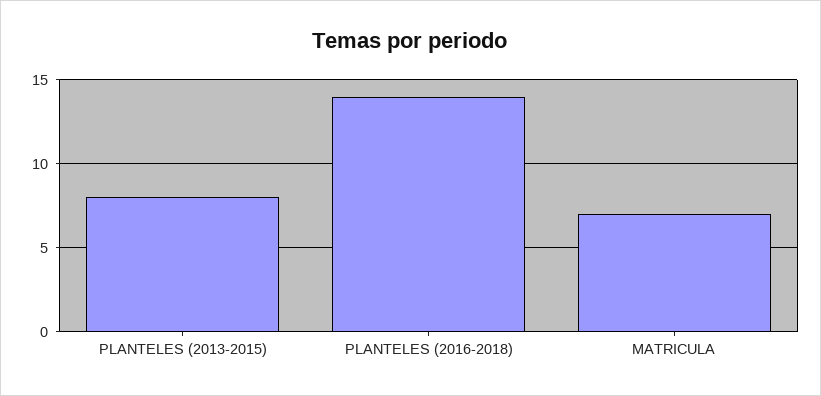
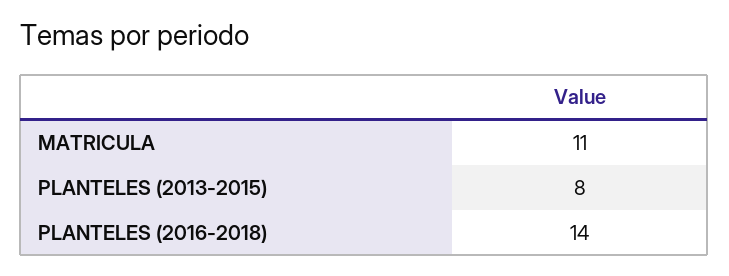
MATRICULA: 7 -> 11

